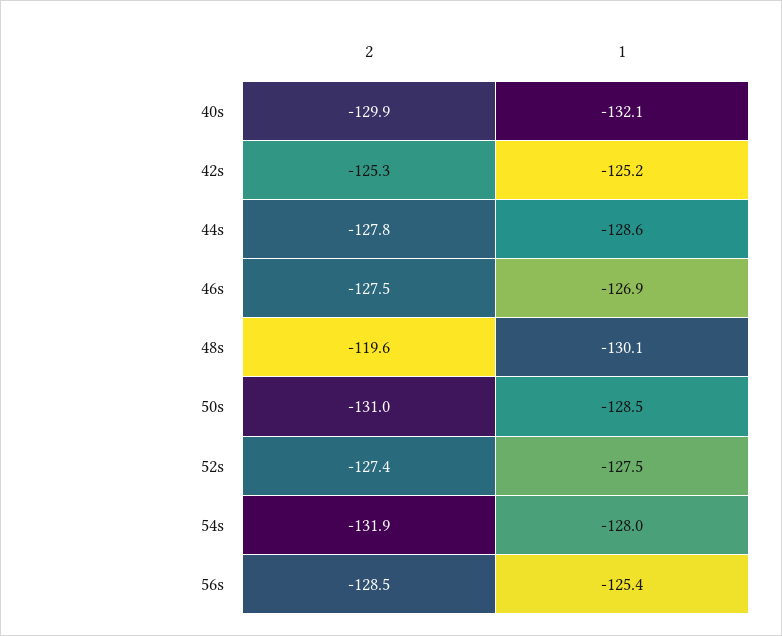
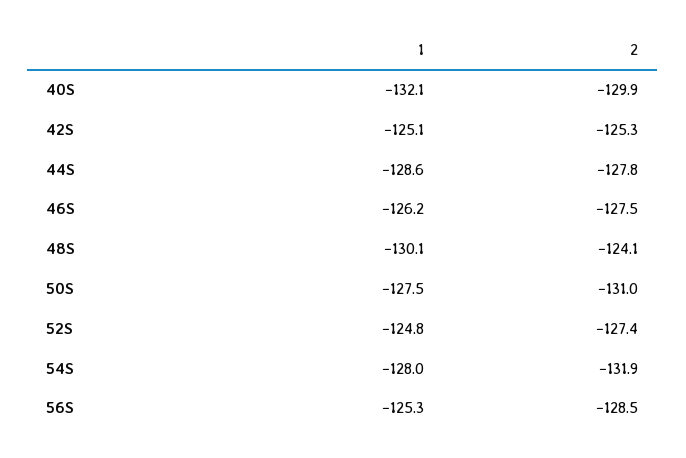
1, 42s: -125.2 -> -125.1
1, 46s: -126.9 -> -126.2
2, 48s: -119.6 -> -124.1
1, 50s: -128.5 -> -127.5
1, 52s: -127.5 -> -124.8
1, 56s: -125.4 -> -125.3

